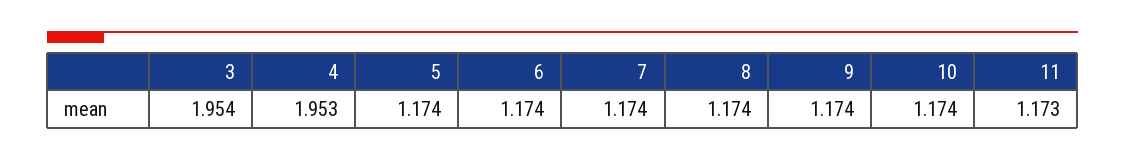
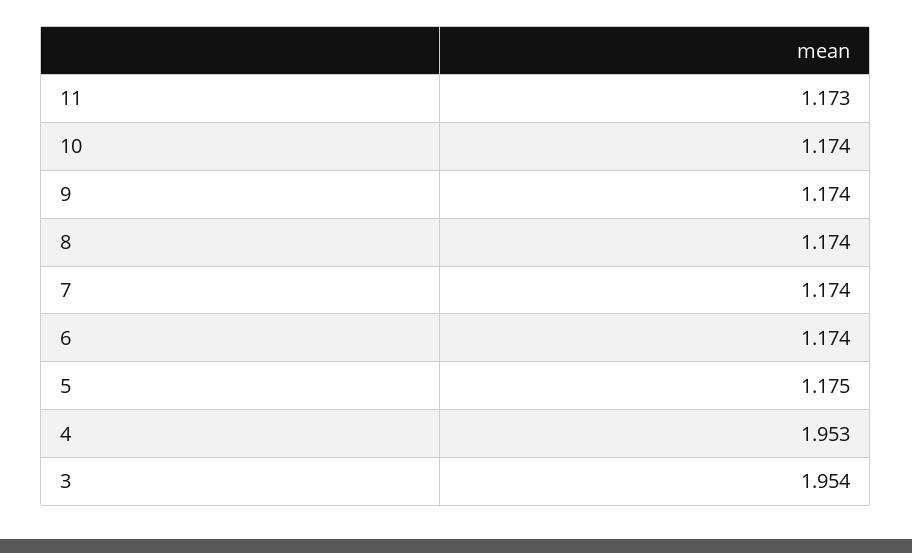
5: 1.174 -> 1.175

